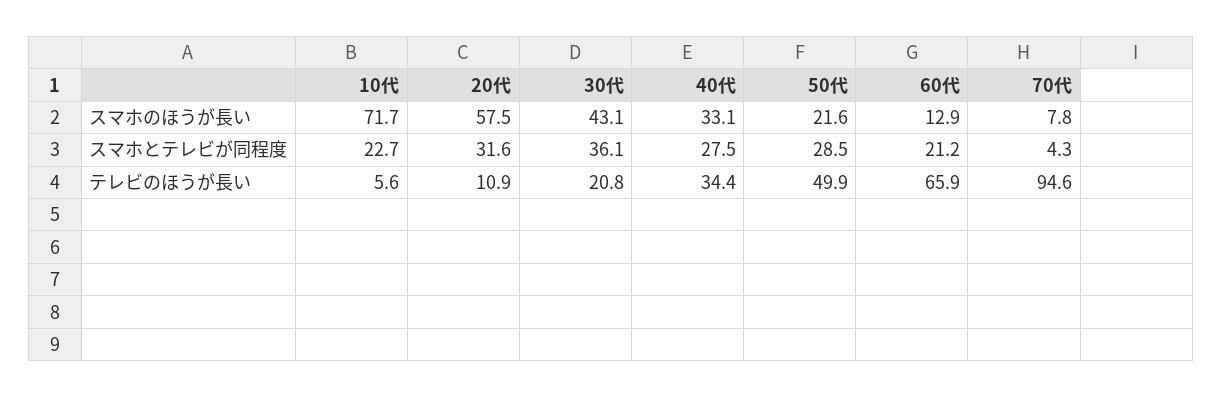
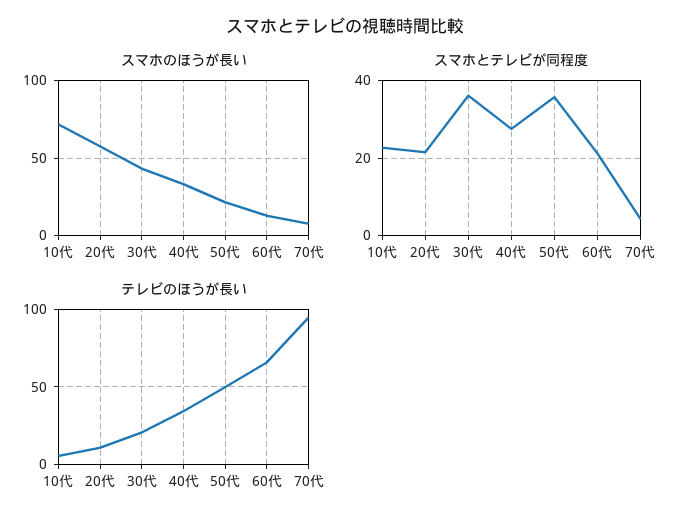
スマホとテレビが同程度, 20代: 31.6 -> 22
スマホとテレビが同程度, 50代: 28.5 -> 36

